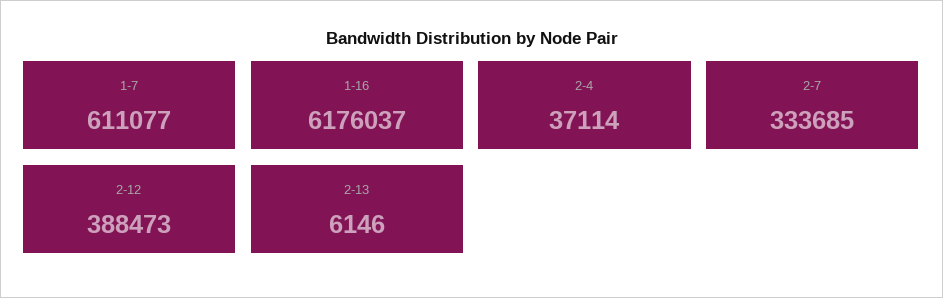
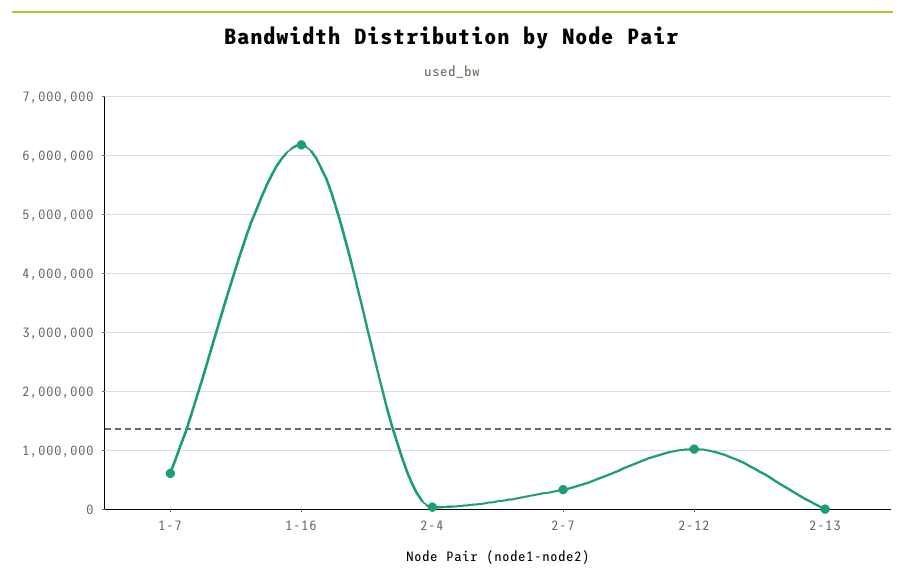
2-12: 388473 -> 1000000

